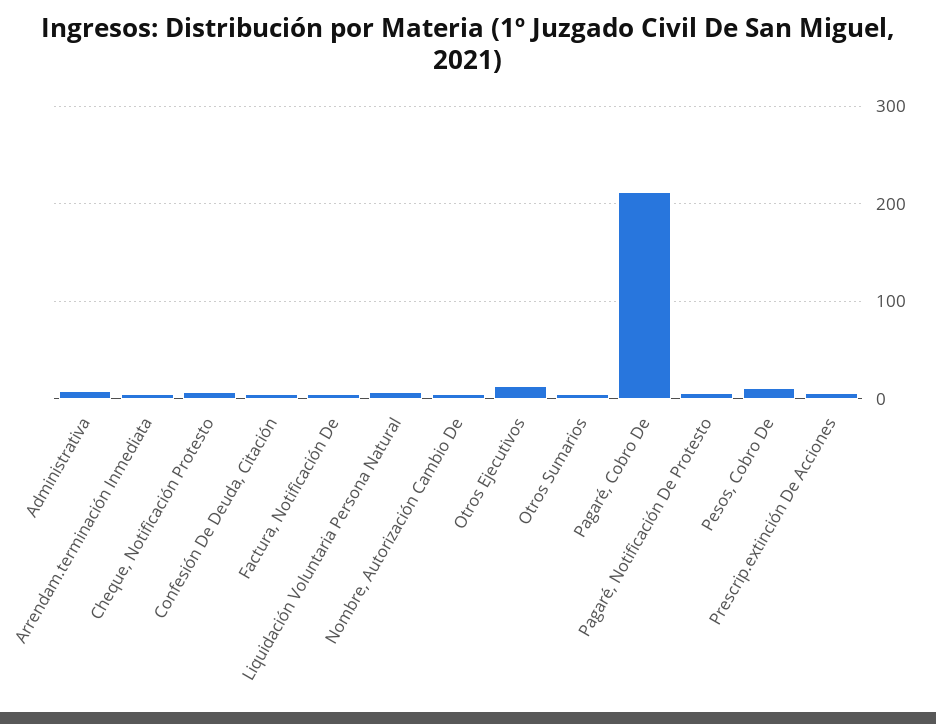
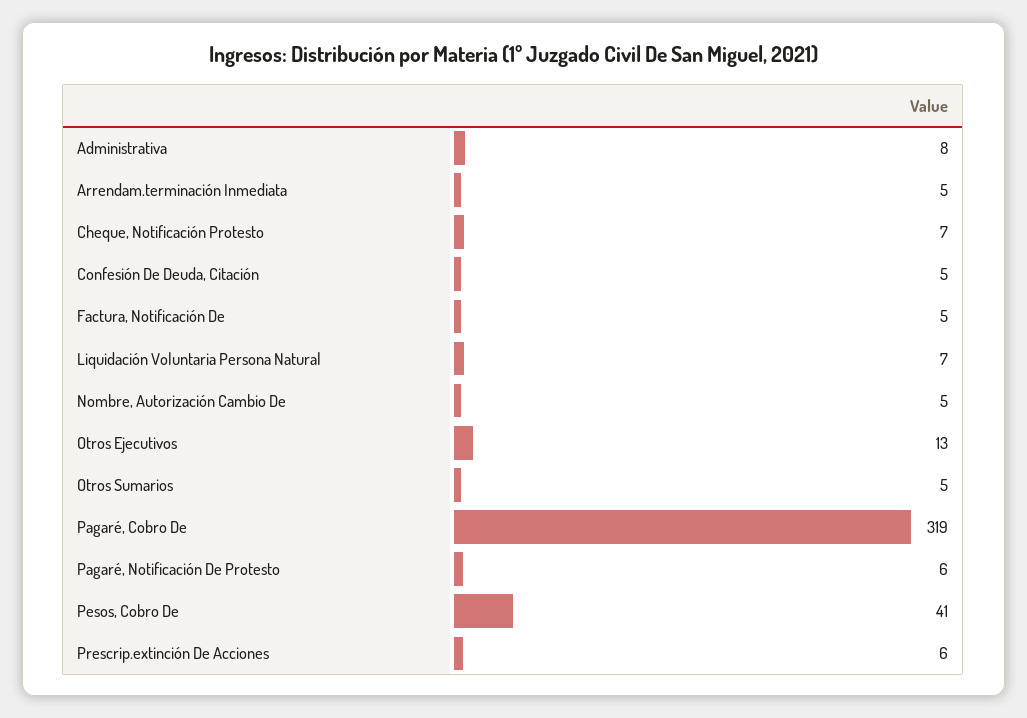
Pagaré, Cobro De: 210 -> 319
Pesos, Cobro De: 10 -> 41

